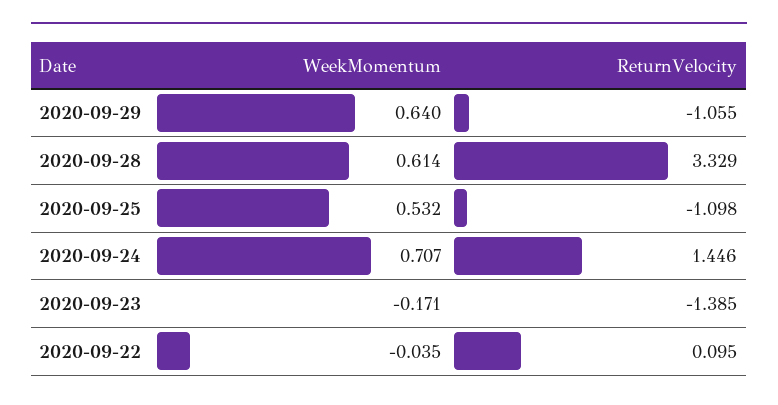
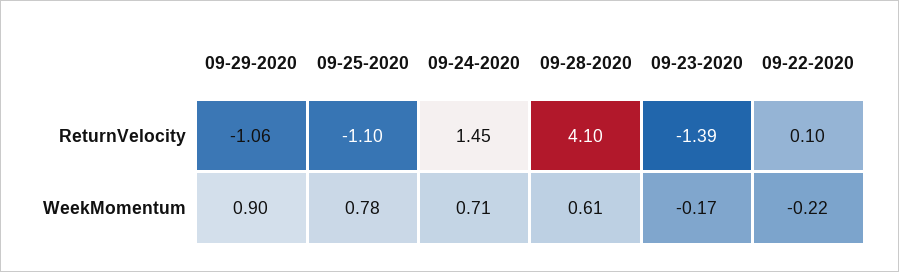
WeekMomentum, 2020-09-29: 0.64 -> 0.9
ReturnVelocity, 2020-09-28: 3.329 -> 4.1
WeekMomentum, 2020-09-25: 0.532 -> 0.78
WeekMomentum, 2020-09-22: -0.035 -> -0.22

